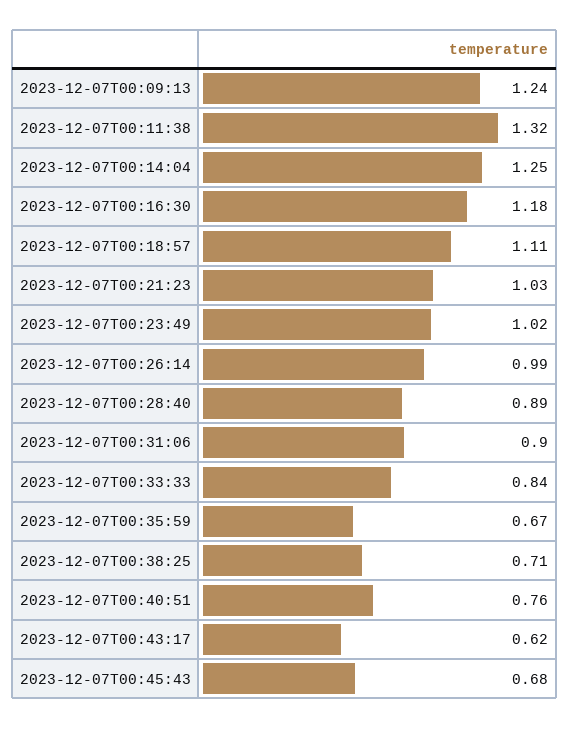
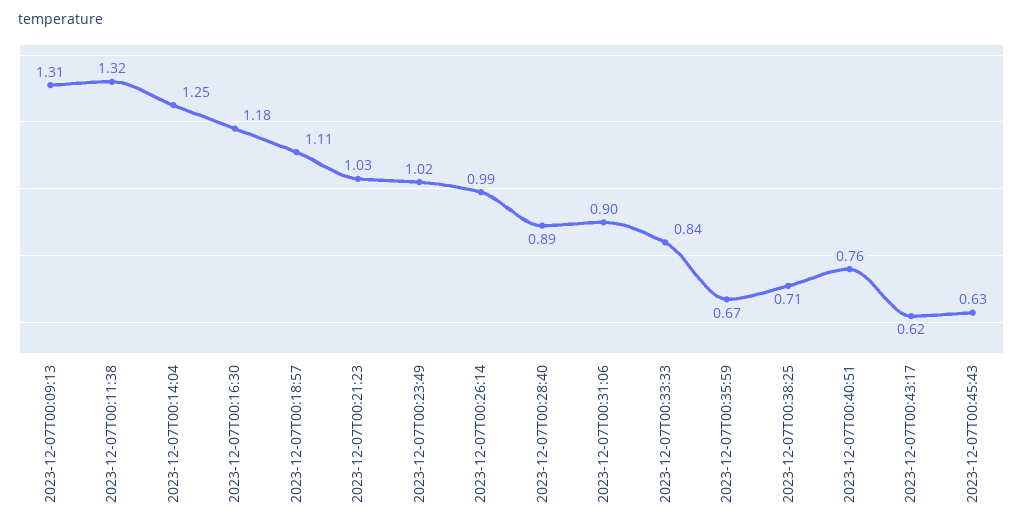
2023-12-07T00:09:13: 1.24 -> 1.31
2023-12-07T00:45:43: 0.68 -> 0.63

